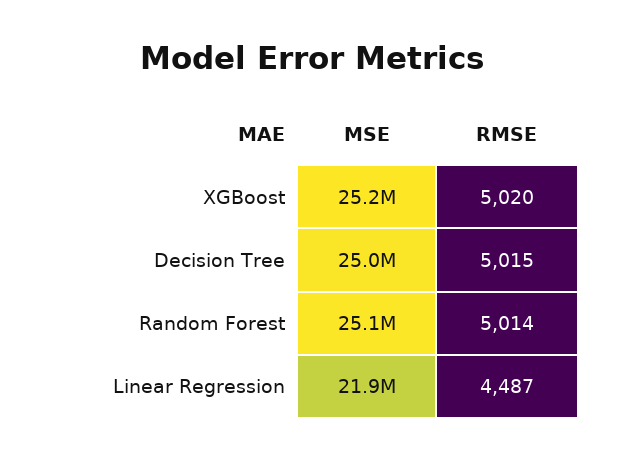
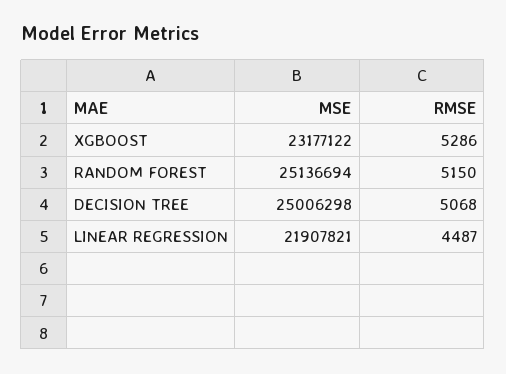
MSE, XGBoost: 25200000 -> 23177122
RMSE, XGBoost: 5020 -> 5286
RMSE, Decision Tree: 5015 -> 5068
RMSE, Random Forest: 5014 -> 5150

